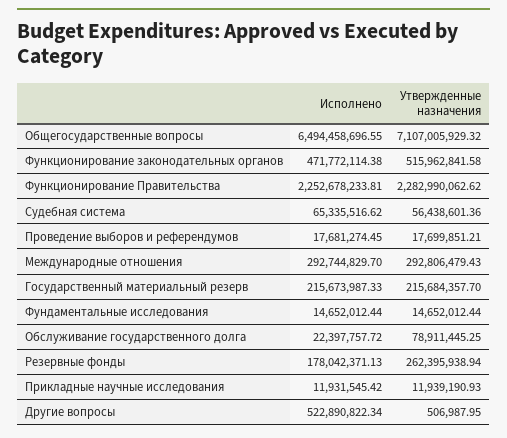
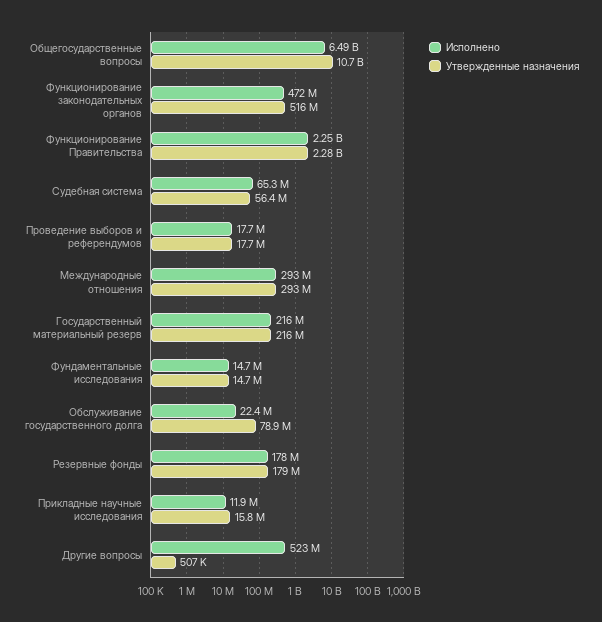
Утвержденные назначения, Общегосударственные вопросы: 7107005929.32 -> 10700000000
Утвержденные назначения, Резервные фонды: 262395938.94 -> 179000000
Утвержденные назначения, Прикладные научные исследования: 11939190.93 -> 15800000

